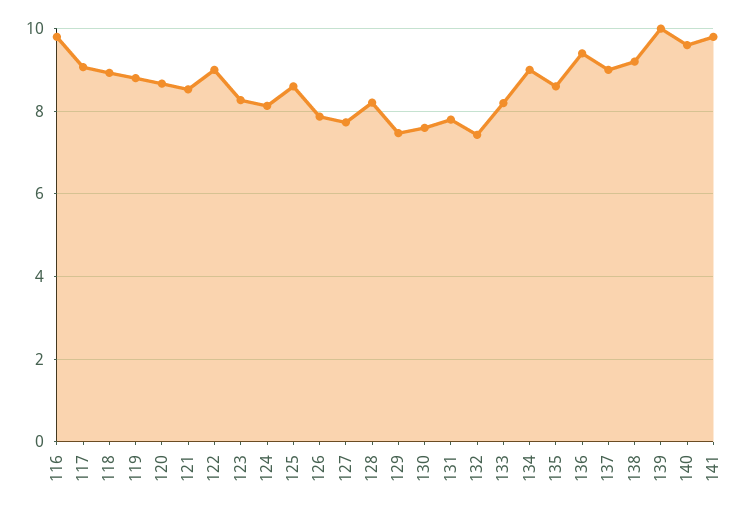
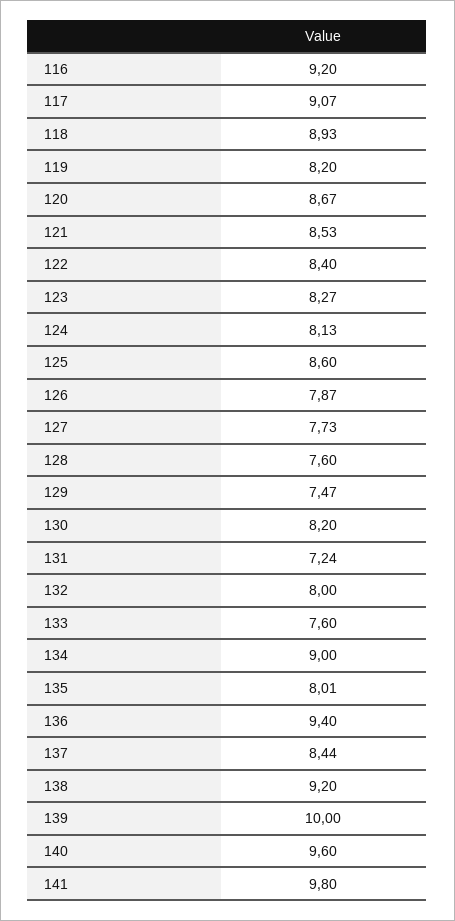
116: 9.8 -> 9.2
119: 8.8 -> 8.2
122: 9 -> 8.4
128: 8.2 -> 7.6
130: 7.6 -> 8.2
131: 7.8 -> 7.24
132: 7.4 -> 8
133: 8.2 -> 7.6
135: 8.6 -> 8.01
137: 9 -> 8.44

